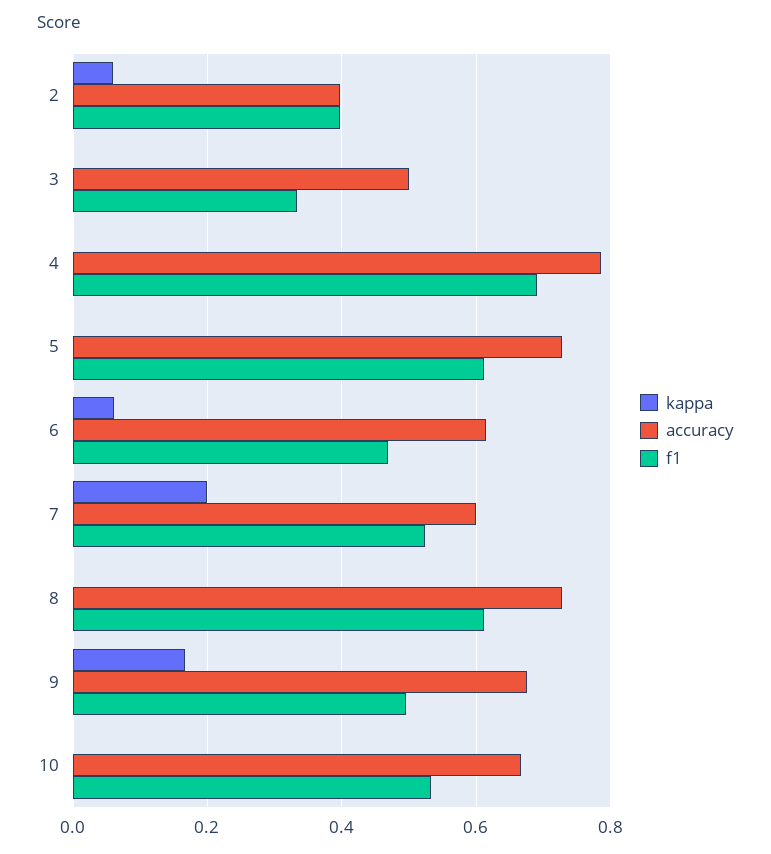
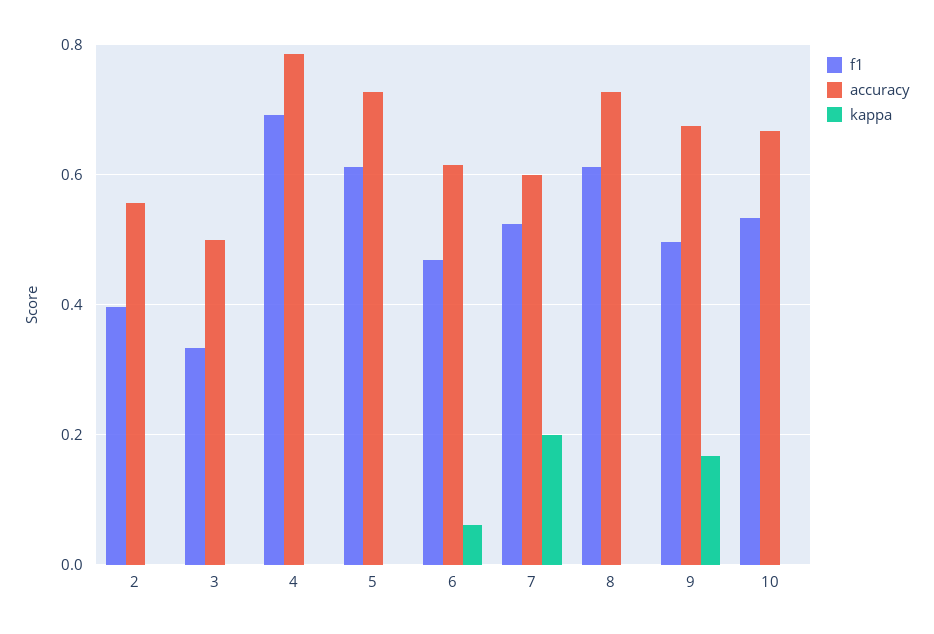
kappa, 2: 0.06 -> 0
accuracy, 2: 0.4 -> 0.56

